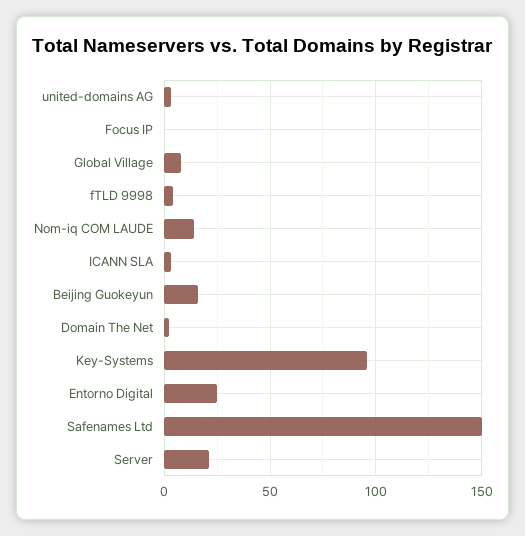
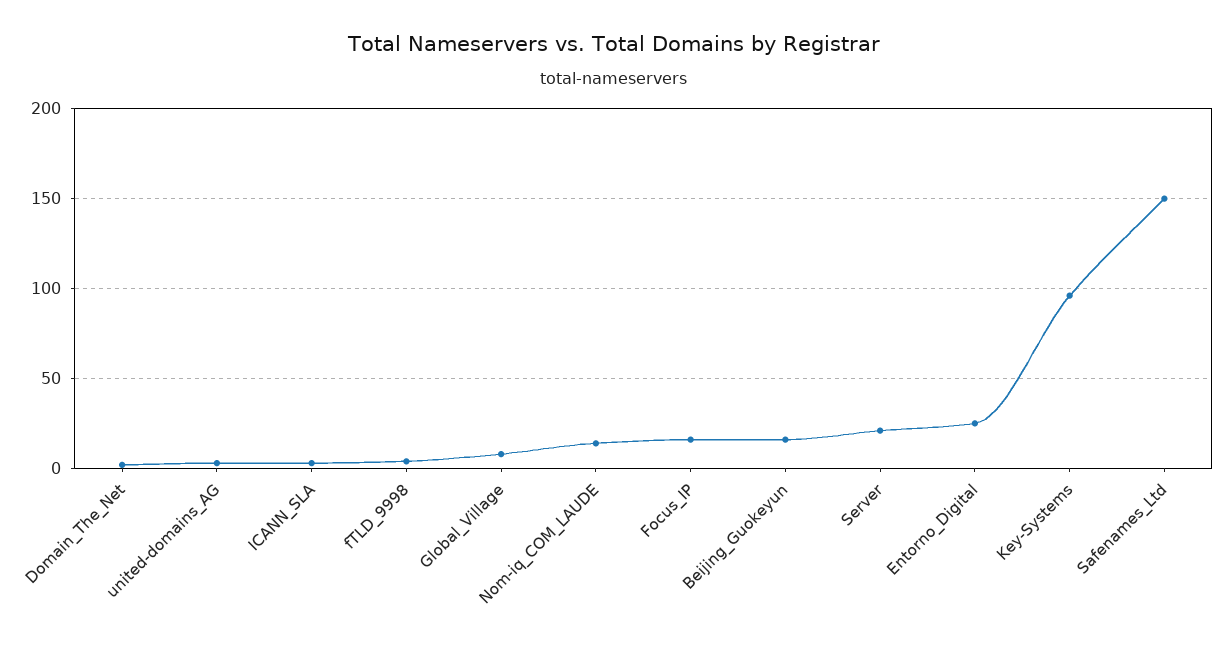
Focus IP: 0 -> 15

